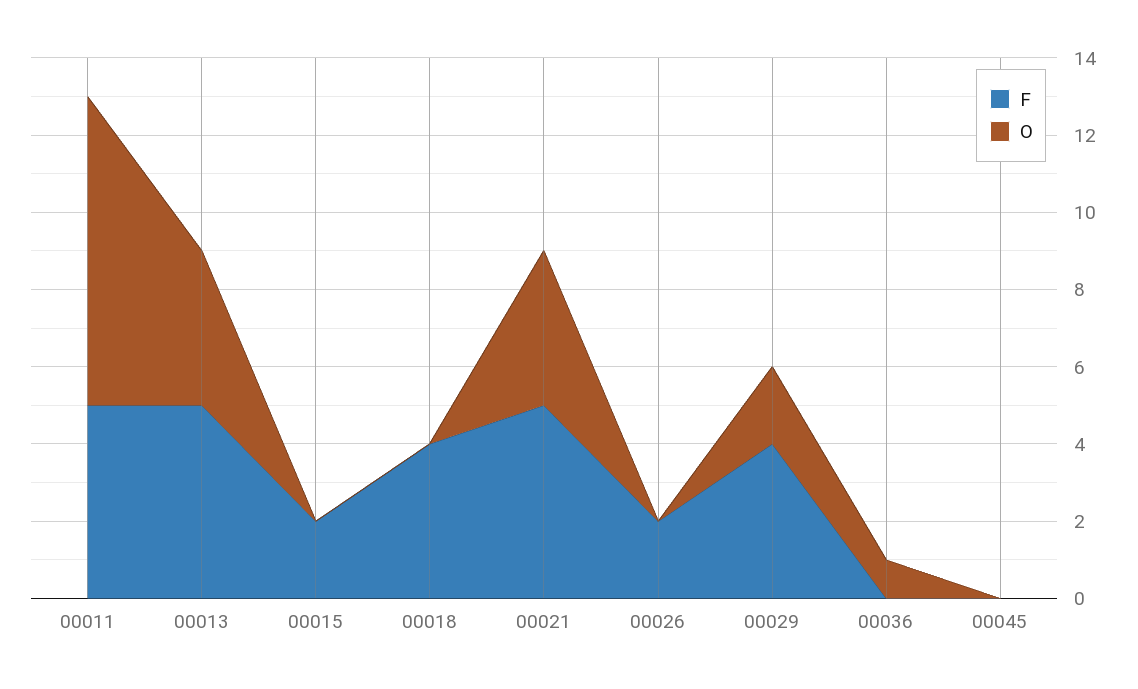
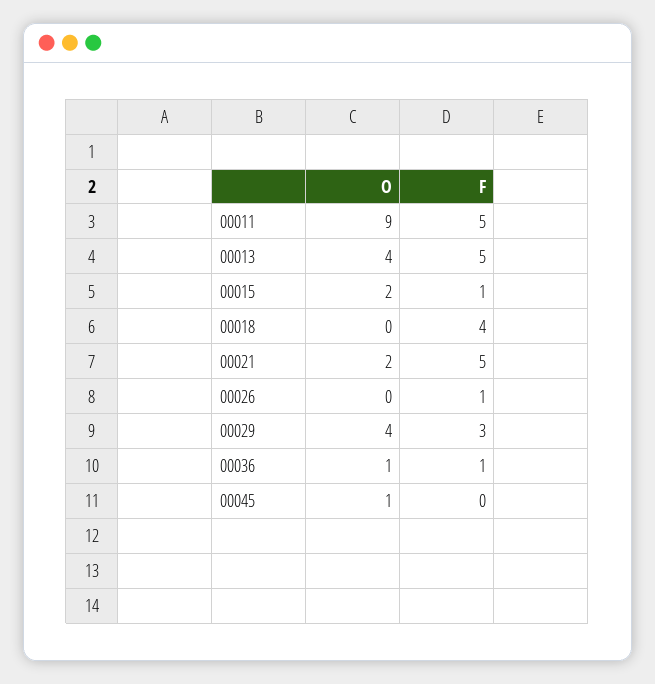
O, 00011: 8 -> 9
F, 00015: 2 -> 1
O, 00015: 0 -> 2
O, 00021: 4 -> 2
F, 00026: 2 -> 1
F, 00029: 4 -> 3
O, 00029: 2 -> 4
F, 00036: 0 -> 1
O, 00045: 0 -> 1

